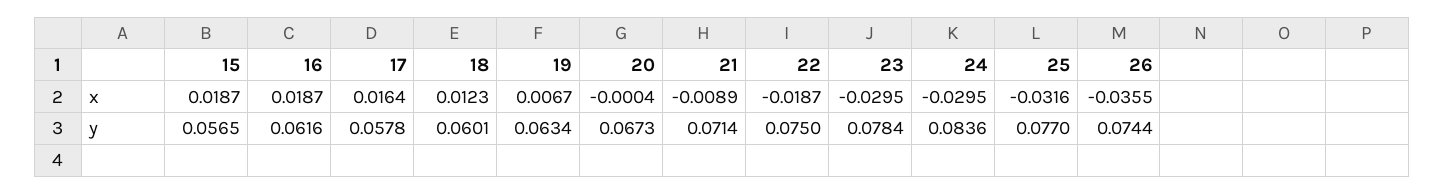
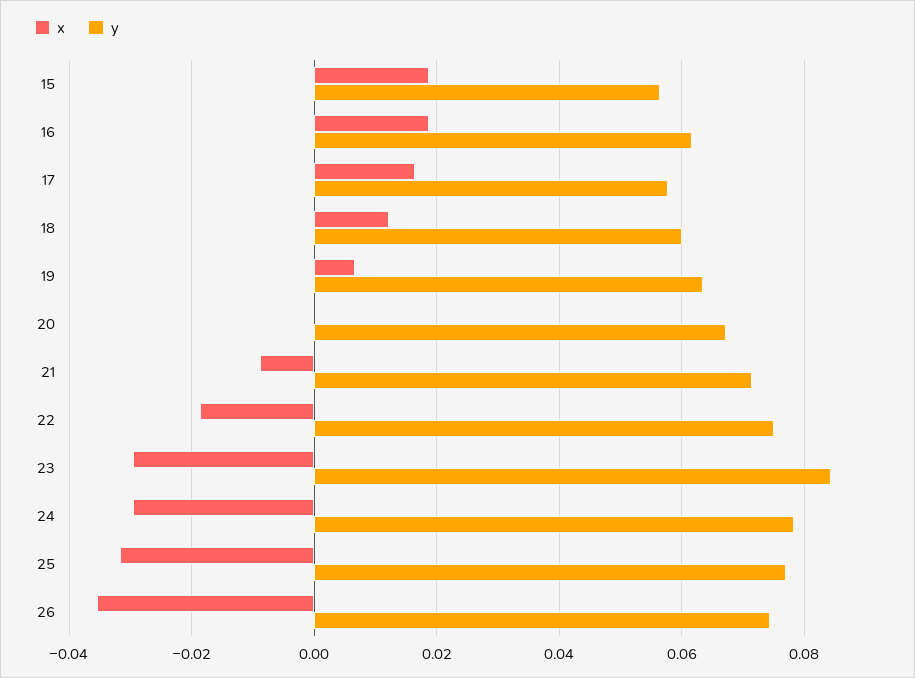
y, 23: 0.0784 -> 0.084
y, 24: 0.0836 -> 0.078

